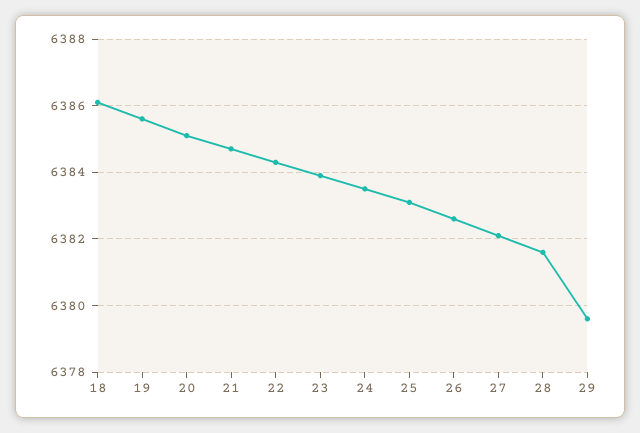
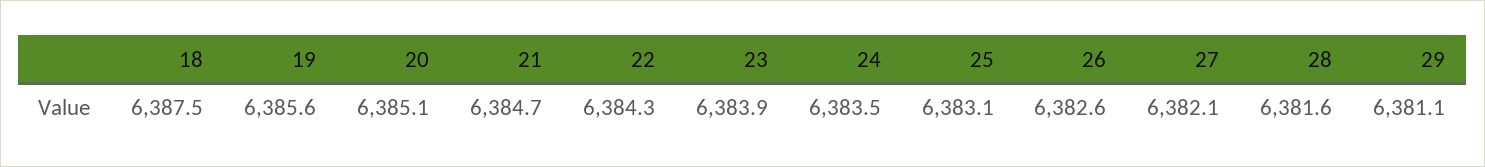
18: 6386 -> 6387.5
29: 6379.5 -> 6381.1

